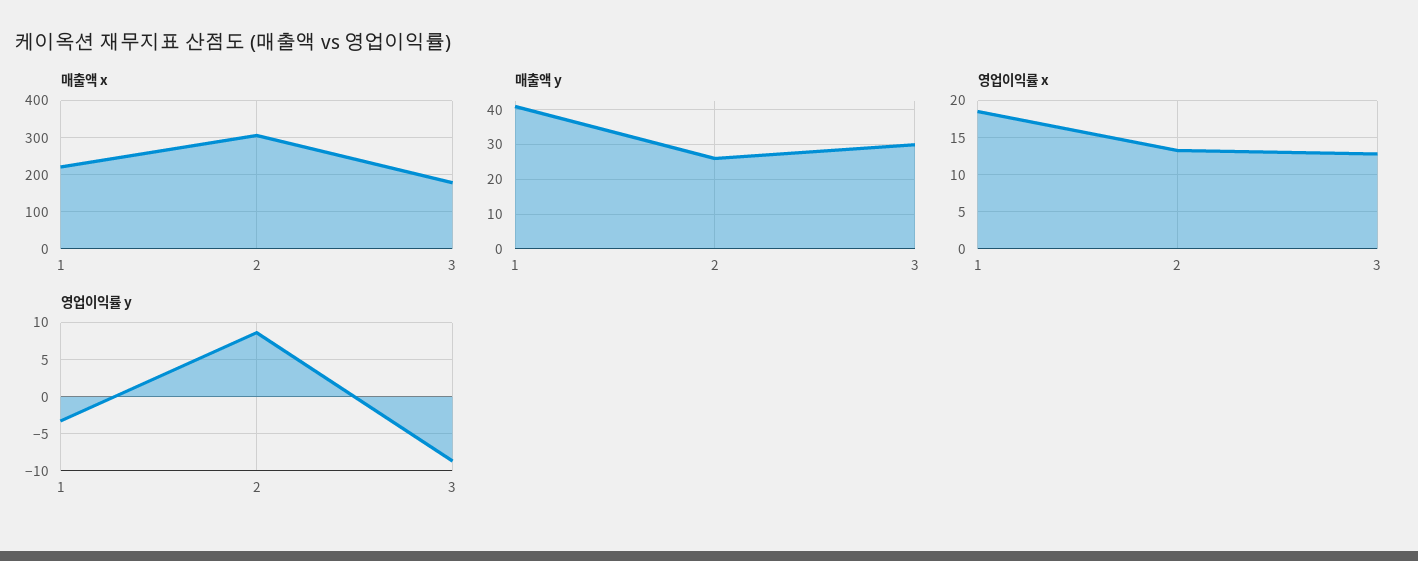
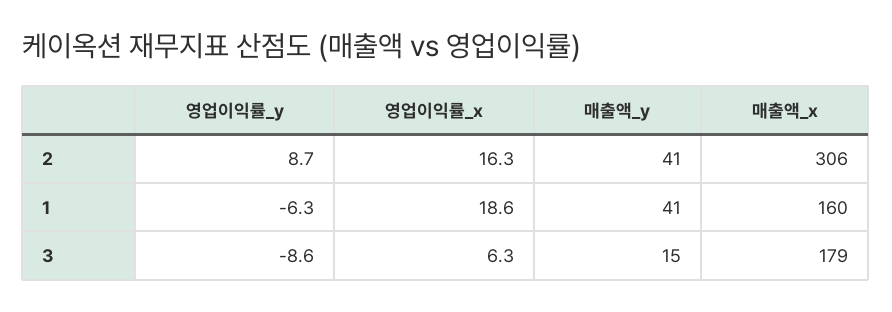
매출액 x, 1: 220 -> 160
매출액 y, 2: 25 -> 41
매출액 y, 3: 30 -> 15
영업이익률 x, 2: 13 -> 16.3
영업이익률 x, 3: 13 -> 6.3
영업이익률 y, 1: -3 -> -6.3

